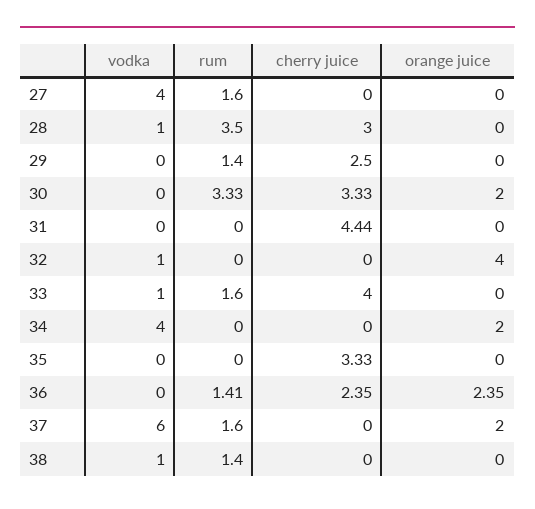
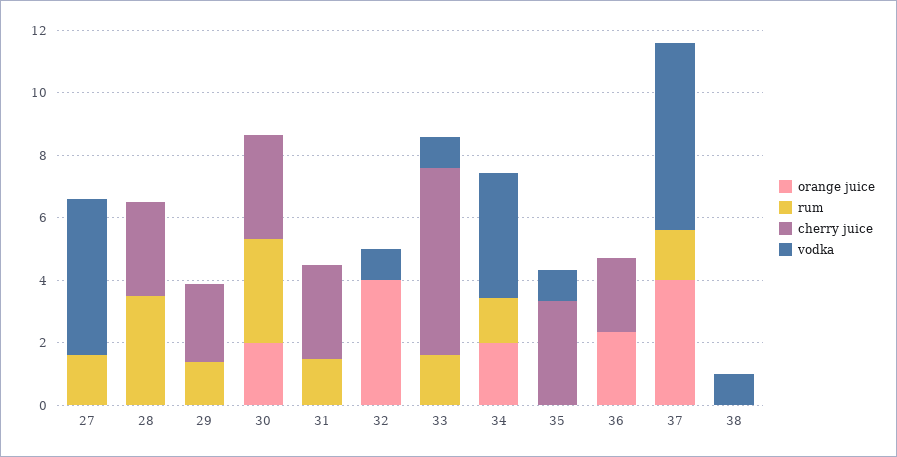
vodka, 27: 4 -> 5
vodka, 28: 1 -> 0
rum, 31: 0 -> 1.5
cherry juice, 31: 4.44 -> 3
cherry juice, 33: 4 -> 6
rum, 34: 0 -> 1.5
vodka, 35: 0 -> 1
rum, 36: 1.41 -> 0
orange juice, 37: 2 -> 4
rum, 38: 1.4 -> 0

